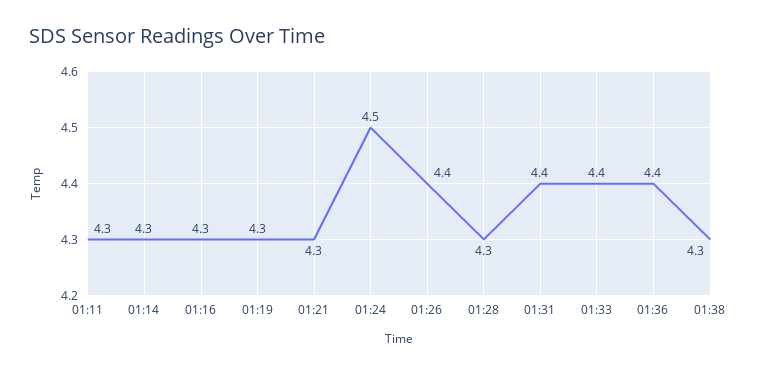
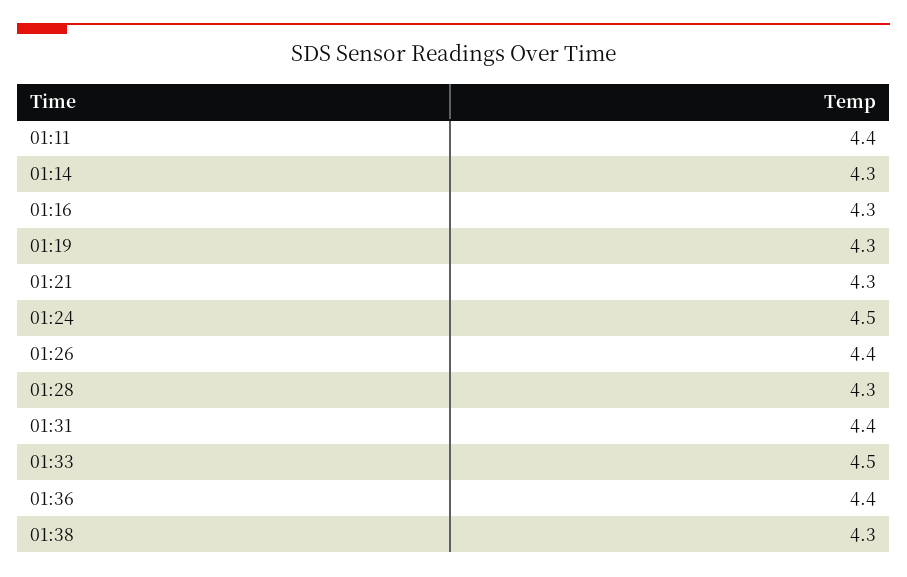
01:11: 4.3 -> 4.4
01:33: 4.4 -> 4.5

